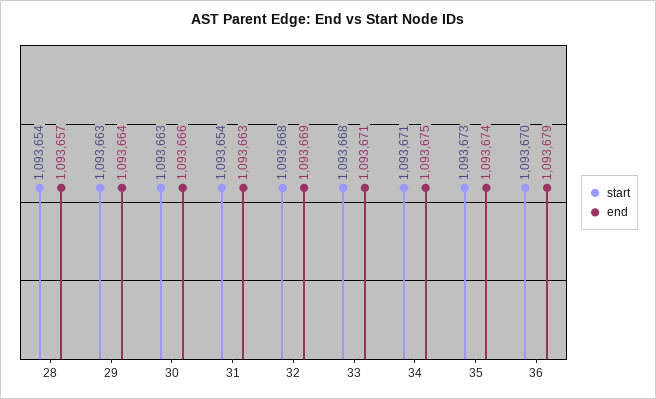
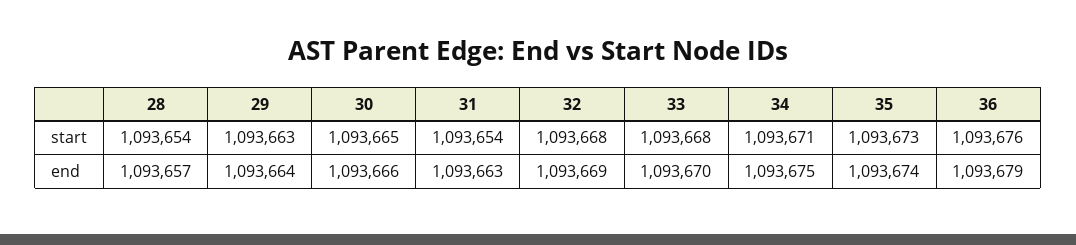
start, 30: 1093663 -> 1093665
end, 33: 1093671 -> 1093670
start, 36: 1093670 -> 1093676

